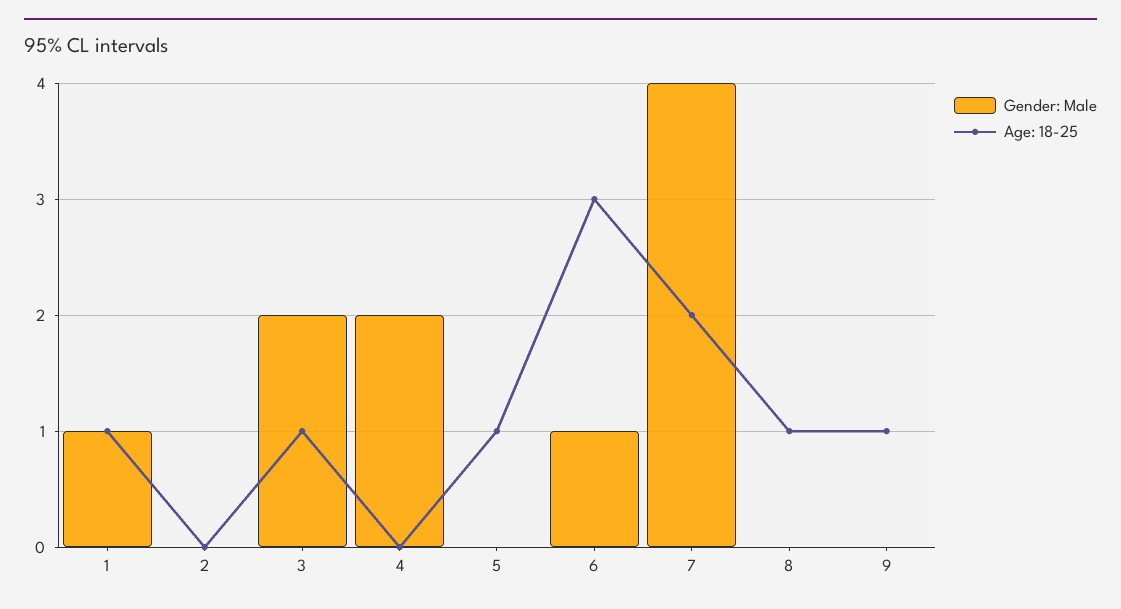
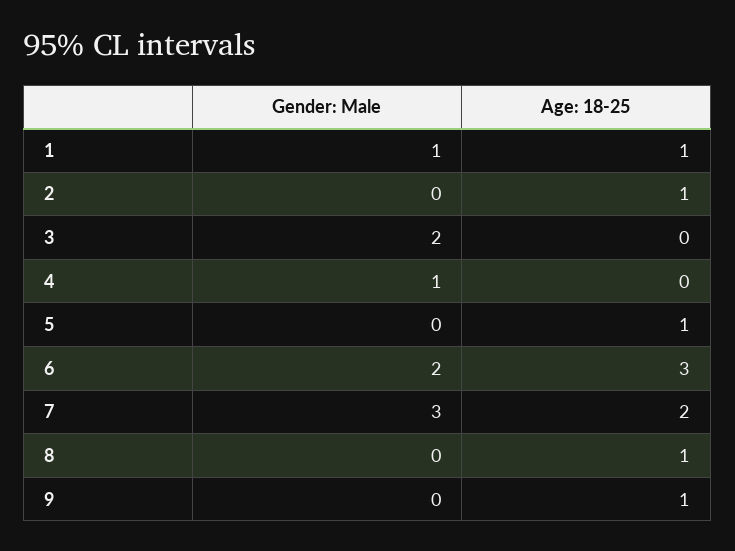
Age: 18-25, 2: 0 -> 1
Age: 18-25, 3: 1 -> 0
Gender: Male, 4: 2 -> 1
Gender: Male, 6: 1 -> 2
Gender: Male, 7: 4 -> 3

